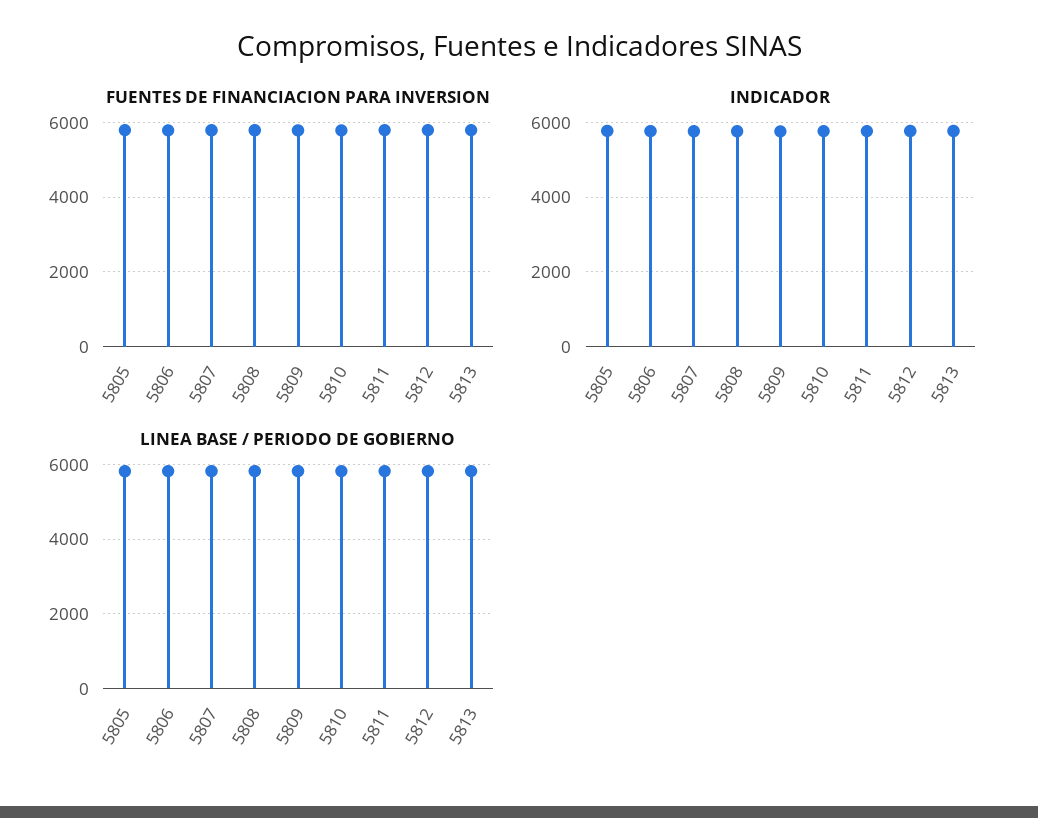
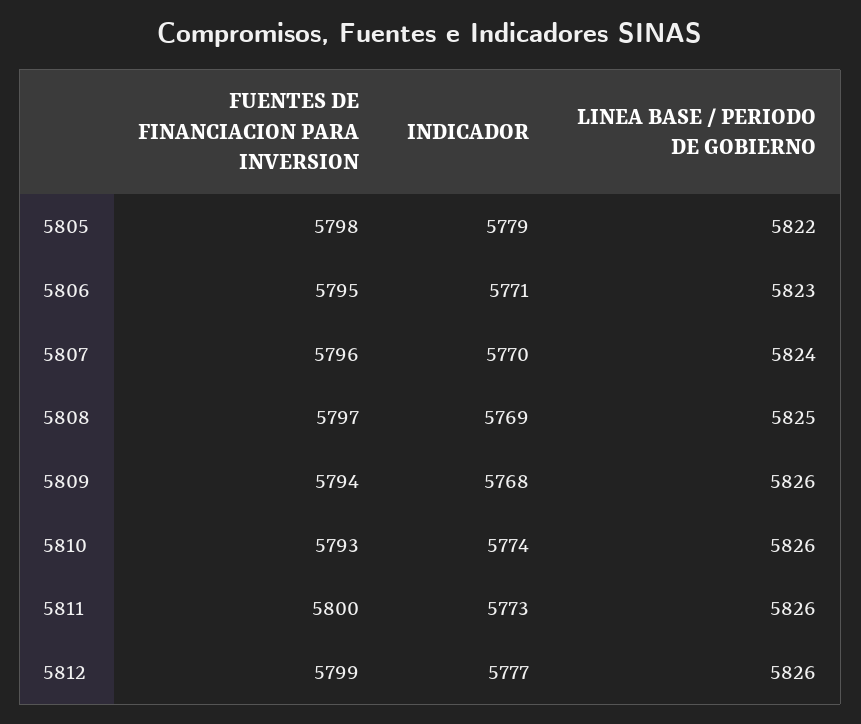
FUENTES DE FINANCIACION PARA INVERSION, 5813: 5800 -> none
INDICADOR, 5813: 5800 -> none
LINEA BASE / PERIODO DE GOBIERNO, 5813: 5800 -> none

